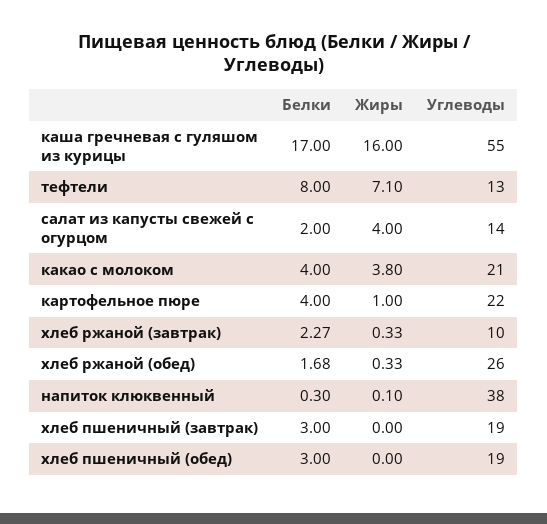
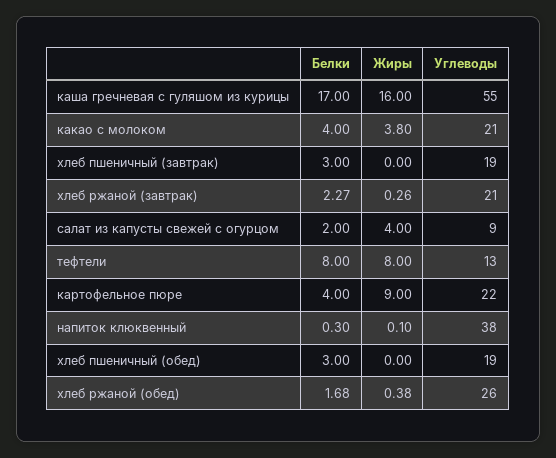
Жиры, тефтели: 7.1 -> 8
Углеводы, салат из капусты свежей с огурцом: 14 -> 9
Жиры, картофельное пюре: 1 -> 9
Жиры, хлеб ржаной (завтрак): 0.33 -> 0.26
Углеводы, хлеб ржаной (завтрак): 10 -> 21
Жиры, хлеб ржаной (обед): 0.33 -> 0.38

